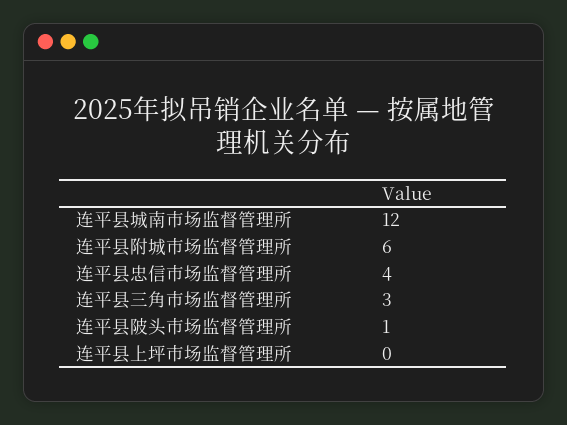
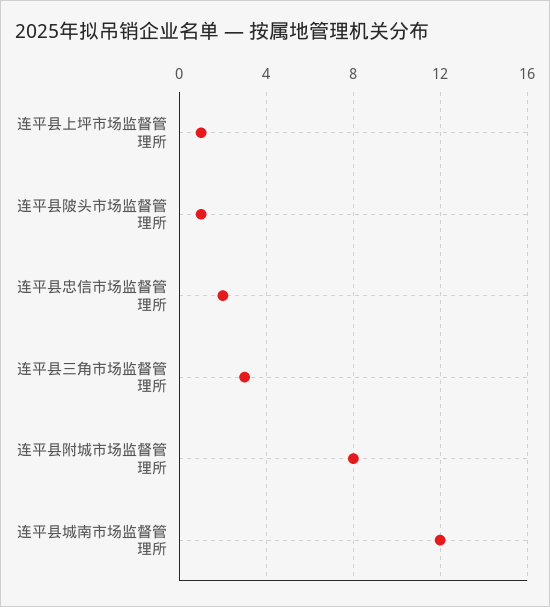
连平县附城市场监督管理所: 6 -> 8
连平县忠信市场监督管理所: 4 -> 2
连平县上坪市场监督管理所: 0 -> 1

